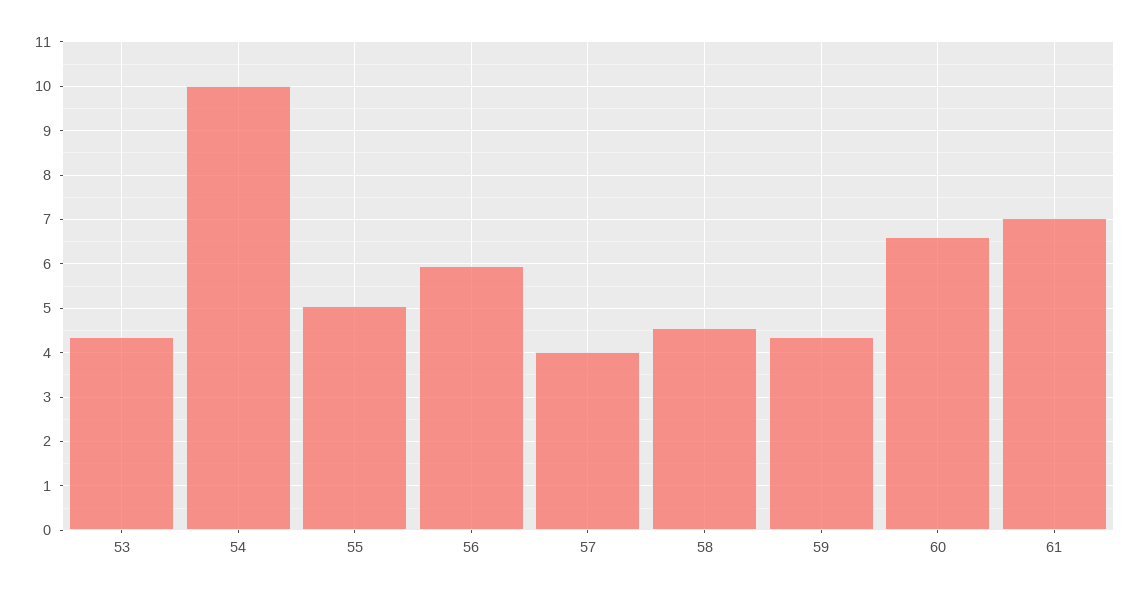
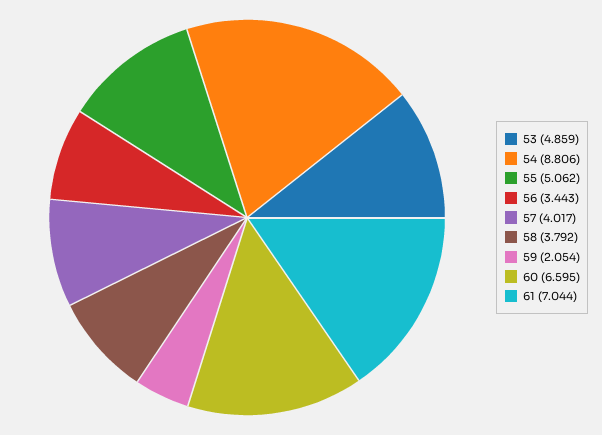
53: 4.4 -> 4.859
54: 10 -> 8.806
56: 6 -> 3.443
58: 4.6 -> 3.792
59: 4.4 -> 2.054

